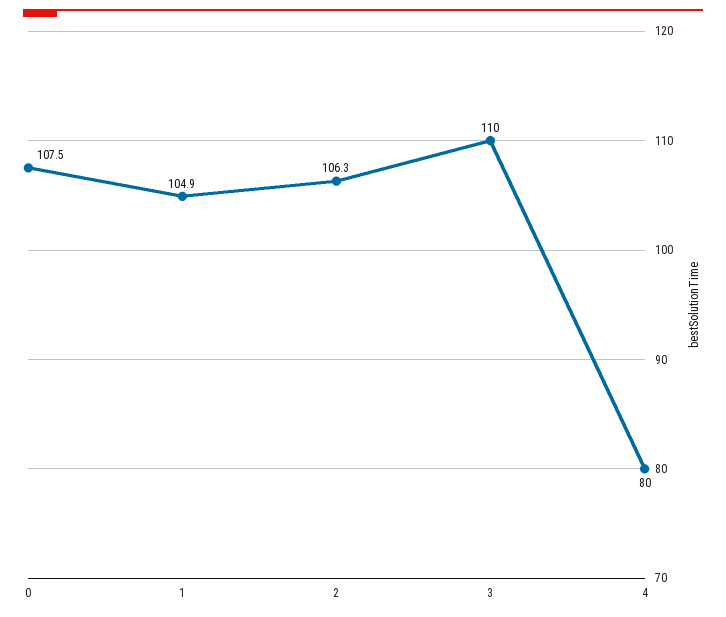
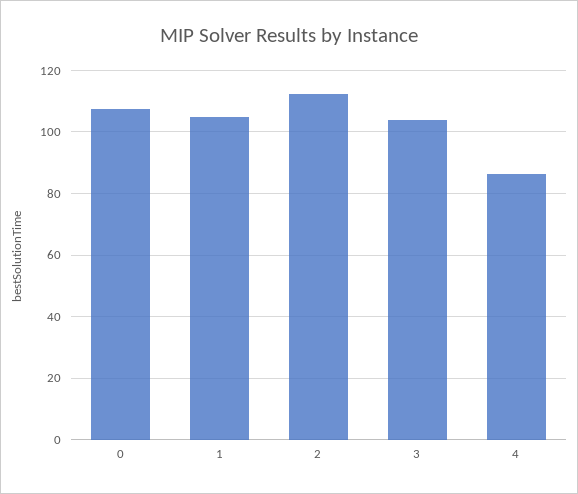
2: 106.3 -> 112
3: 110 -> 104
4: 80 -> 86

